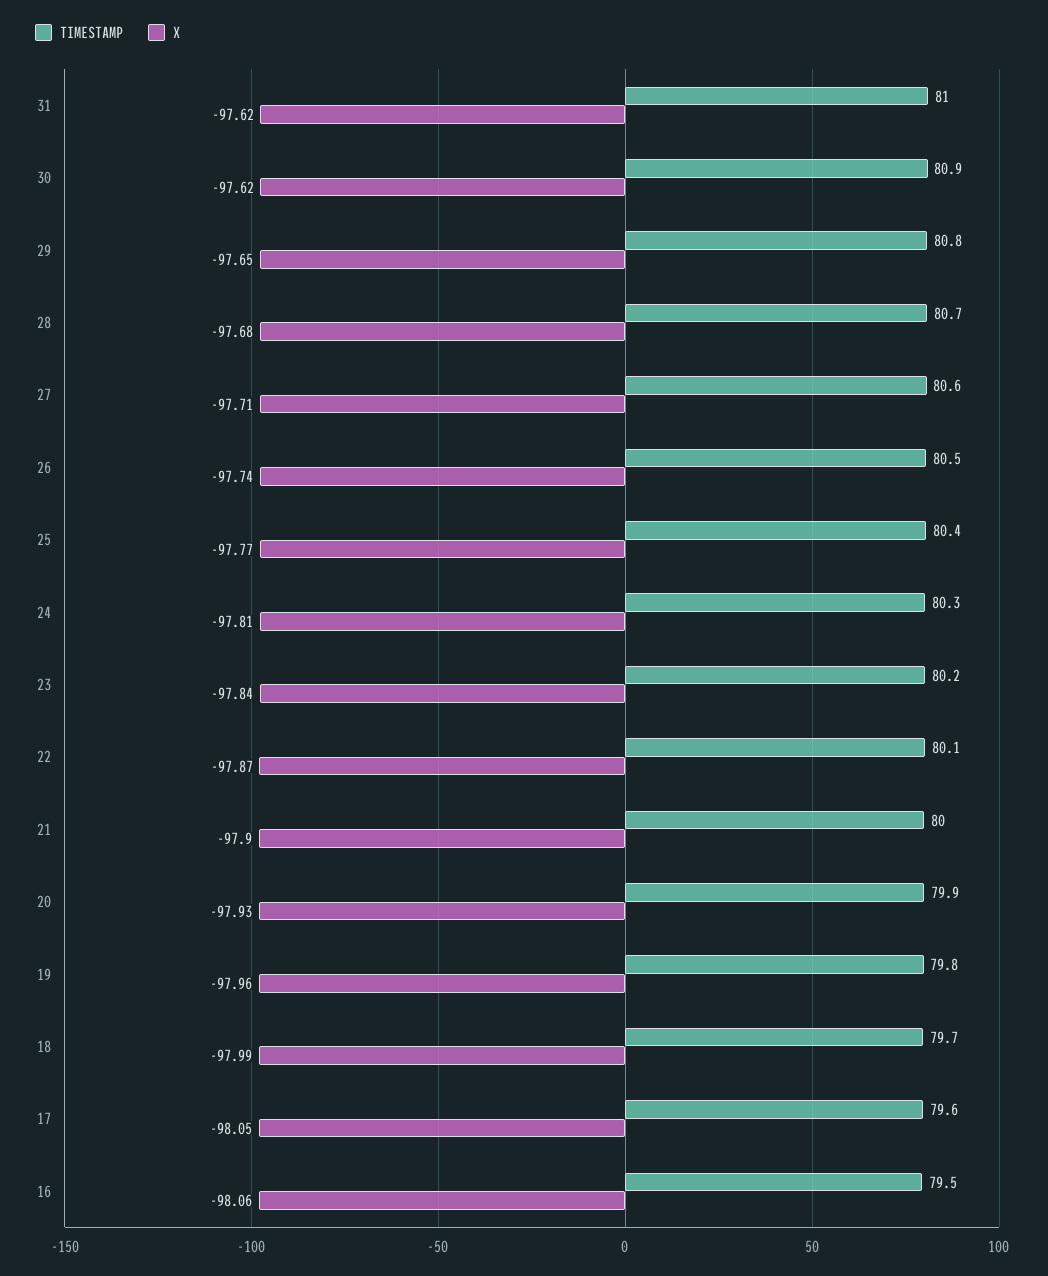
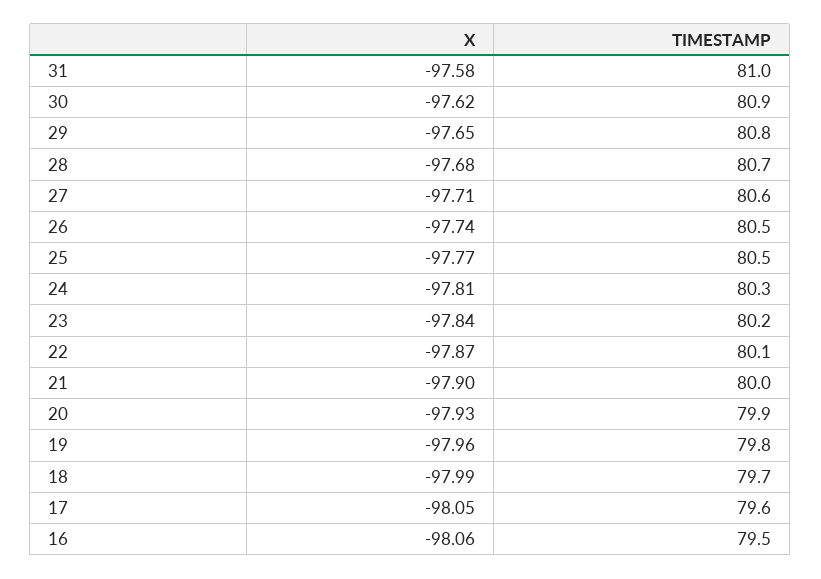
X, 31: -97.62 -> -97.58
TIMESTAMP, 25: 80.4 -> 80.5

